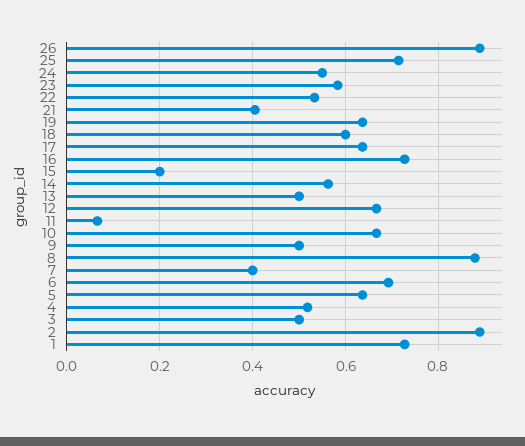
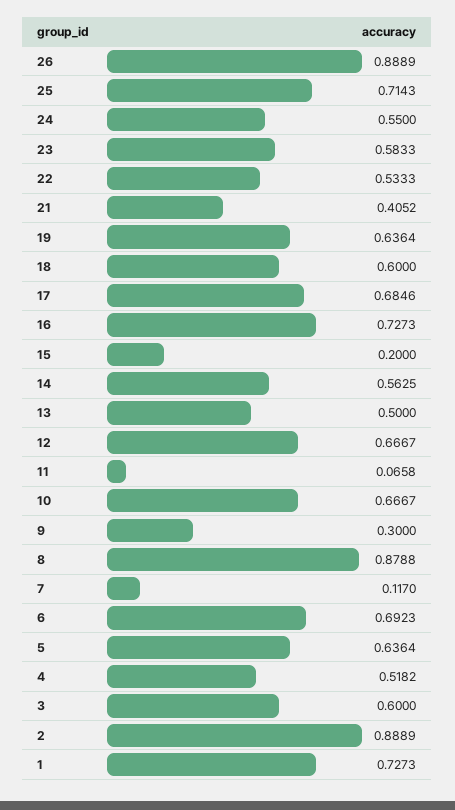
17: 0.64 -> 0.6846
9: 0.5 -> 0.3
7: 0.4 -> 0.117
3: 0.5 -> 0.6

